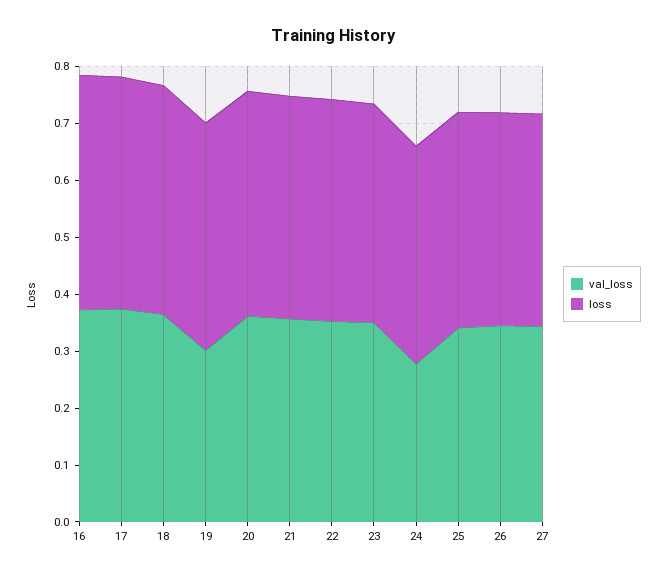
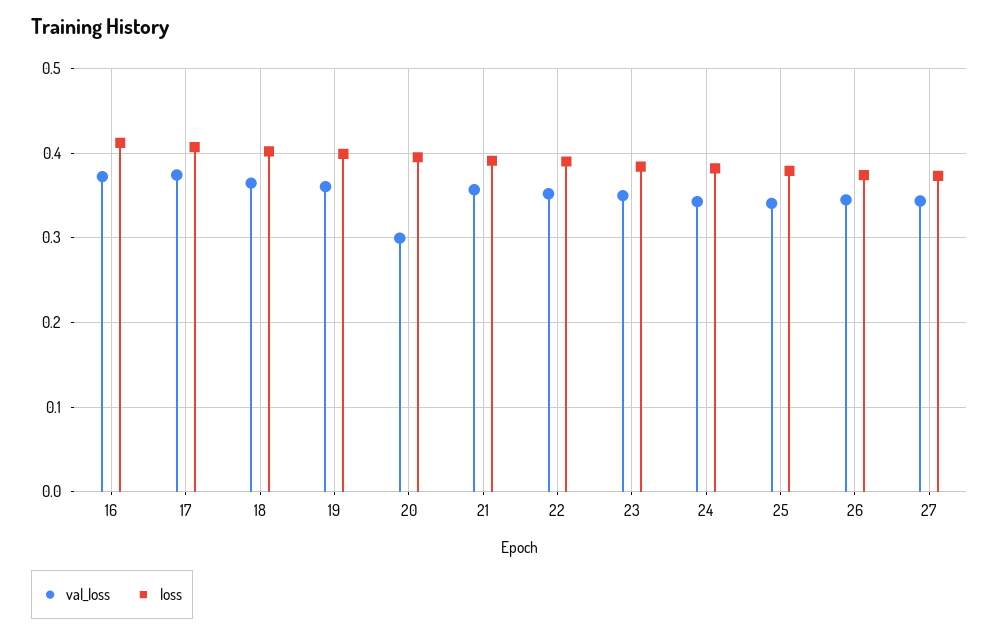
val_loss, 19: 0.3 -> 0.36
val_loss, 20: 0.36 -> 0.3
val_loss, 24: 0.28 -> 0.34

